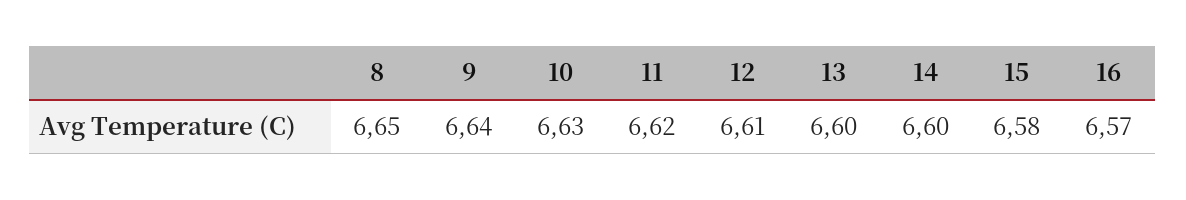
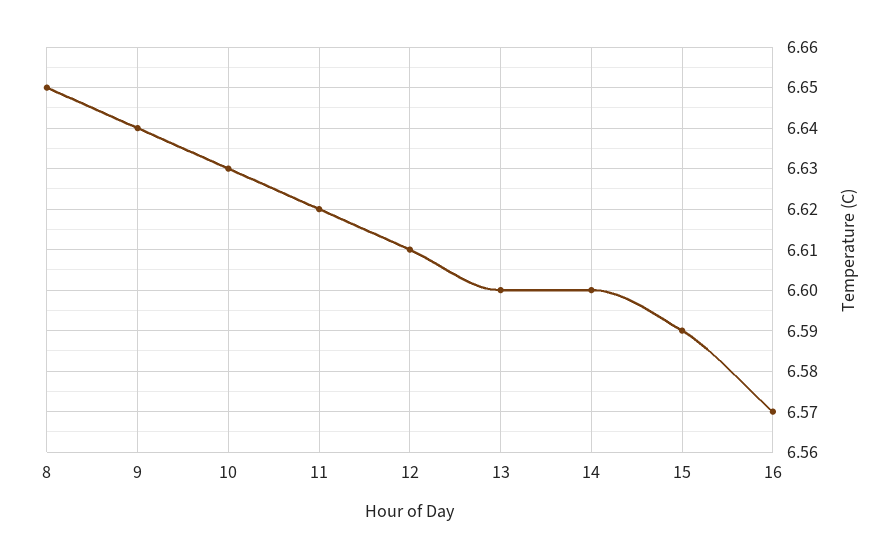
15: 6.58 -> 6.59

